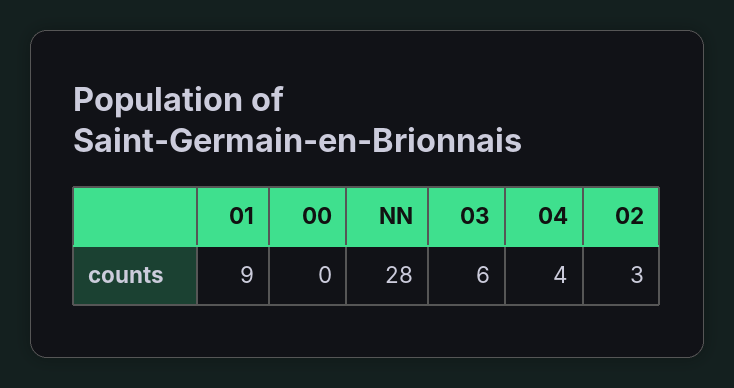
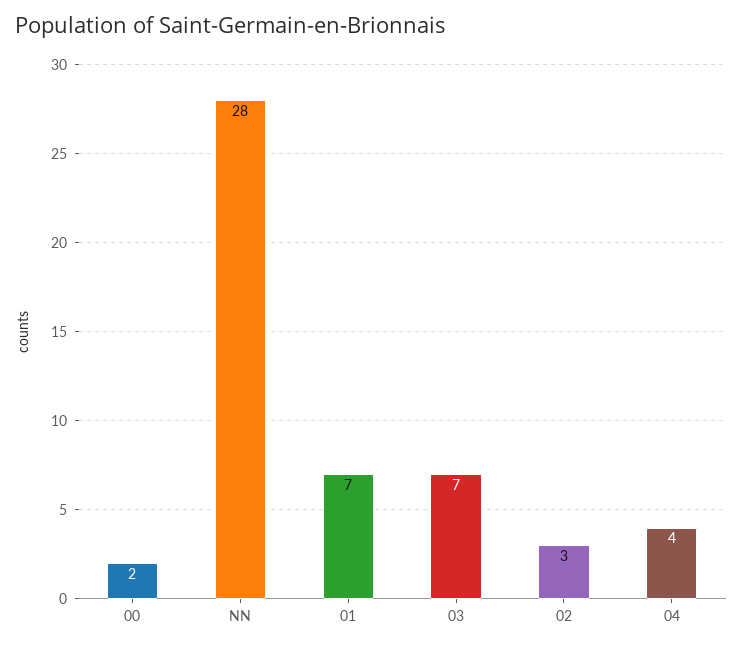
01: 9 -> 7
00: 0 -> 2
03: 6 -> 7

